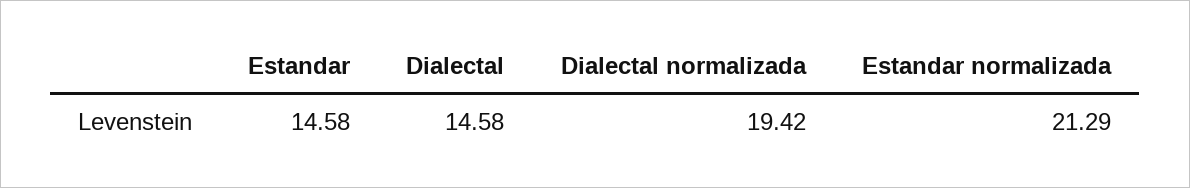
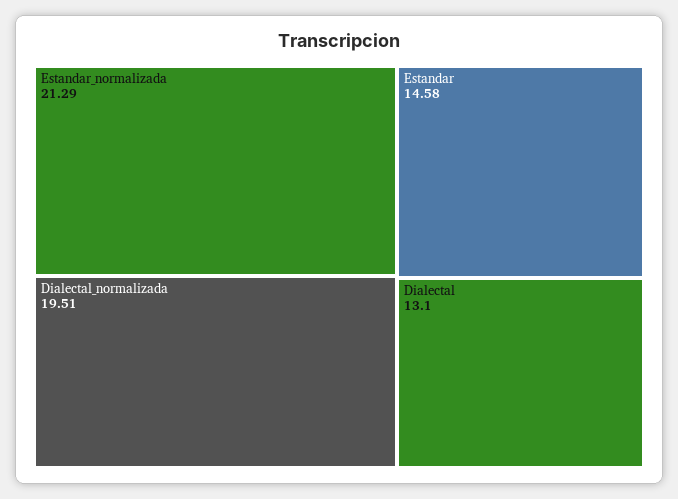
Dialectal: 14.58 -> 13.1
Dialectal normalizada: 19.42 -> 19.51

